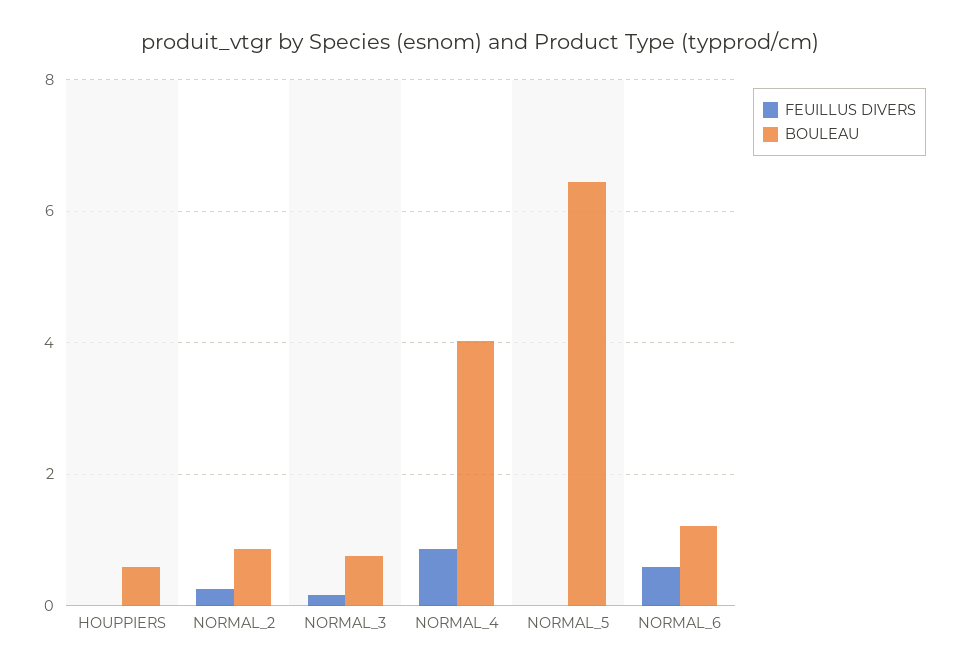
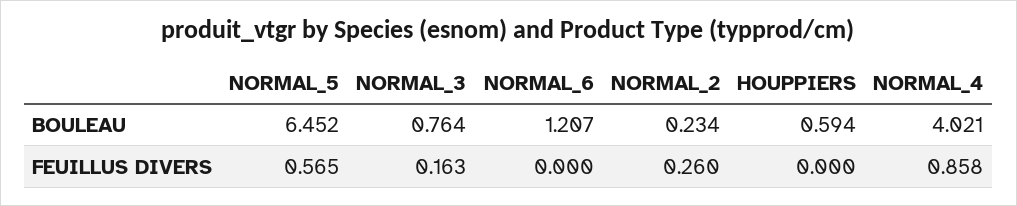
BOULEAU, NORMAL_2: 0.8 -> 0.234
FEUILLUS DIVERS, NORMAL_5: 0 -> 0.565
FEUILLUS DIVERS, NORMAL_6: 0.6 -> 0

